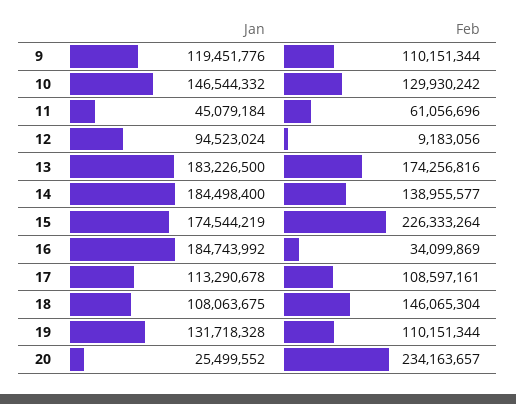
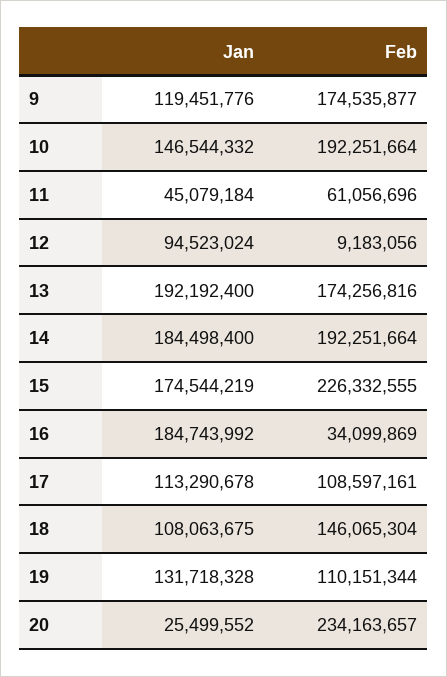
Feb, 9: 110151344 -> 174535877
Feb, 10: 129930242 -> 192251664
Jan, 13: 183226500 -> 192192400
Feb, 14: 138955577 -> 192251664
Feb, 15: 226333264 -> 226332555

